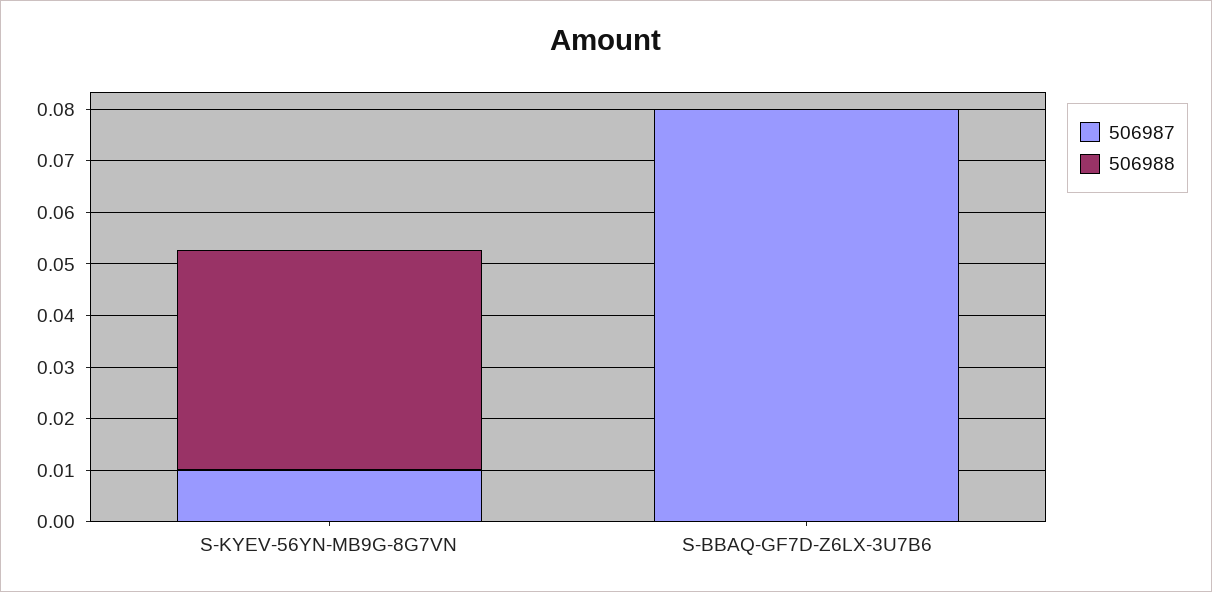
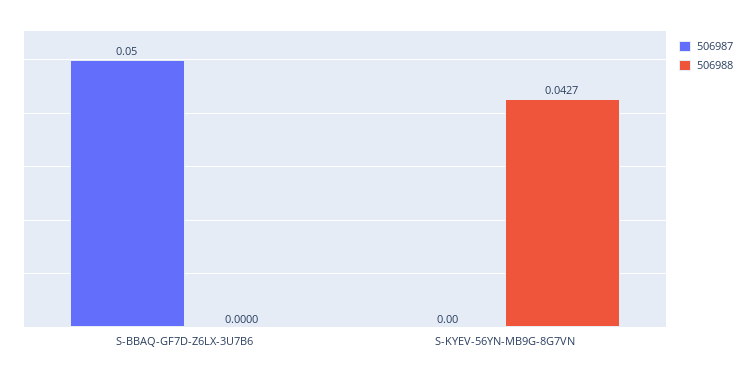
506987, S-KYEV-56YN-MB9G-8G7VN: 0.01 -> 0
506987, S-BBAQ-GF7D-Z6LX-3U7B6: 0.08 -> 0.05

